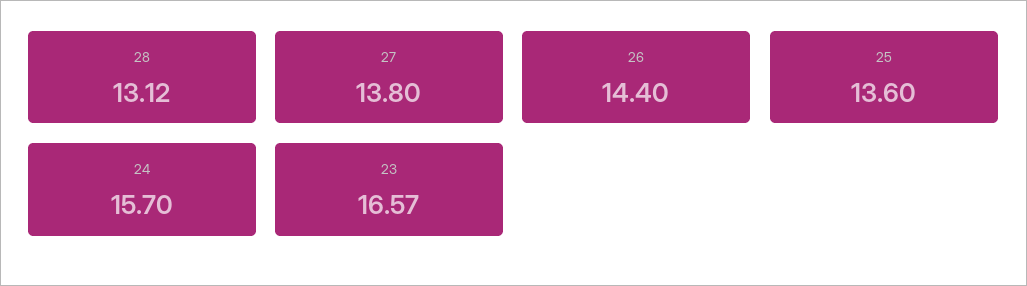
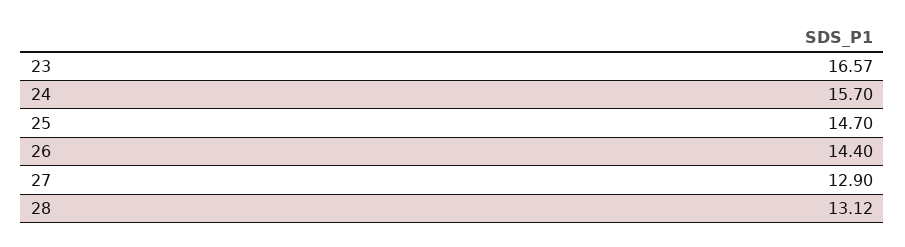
27: 13.8 -> 12.9
25: 13.6 -> 14.7

